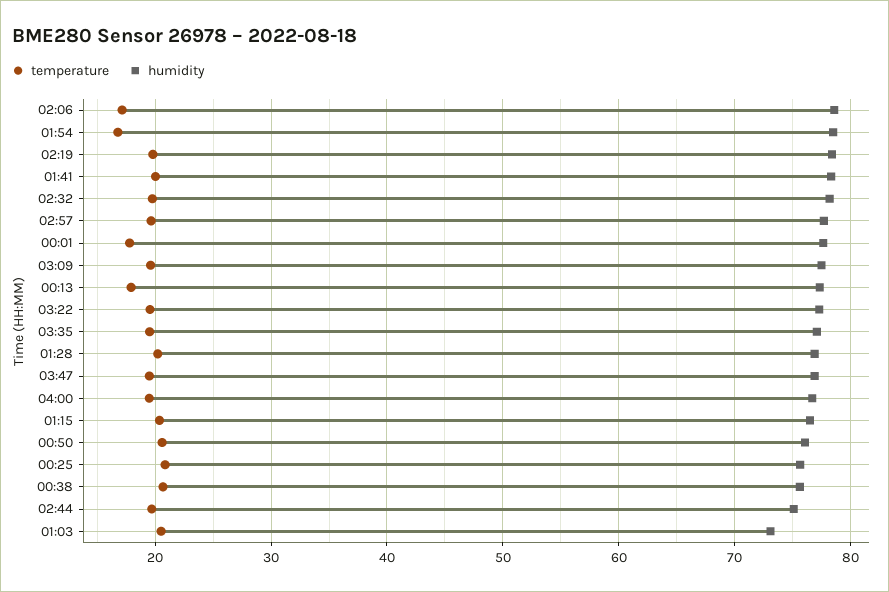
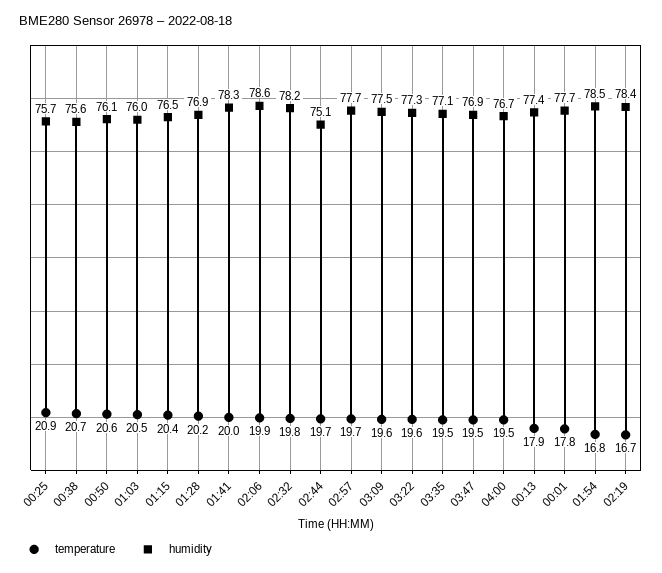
temperature, 02:06: 17 -> 19.9
temperature, 02:19: 20 -> 16.7
humidity, 01:03: 73 -> 76

